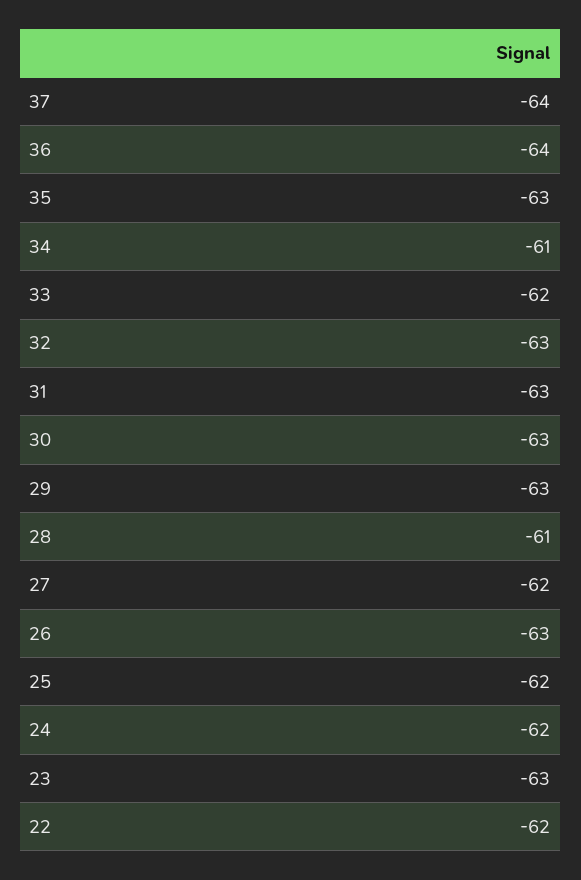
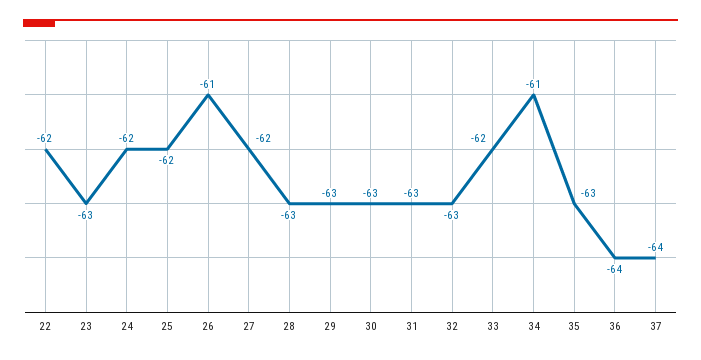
28: -61 -> -63
26: -63 -> -61

